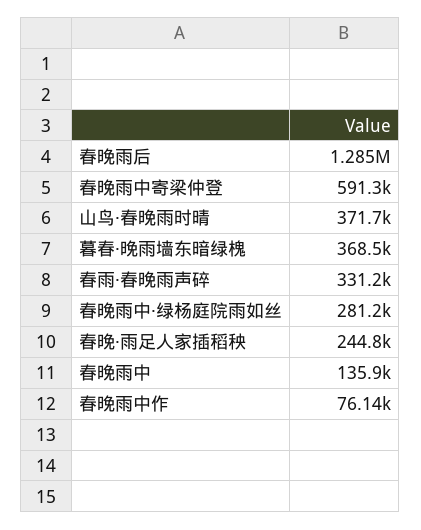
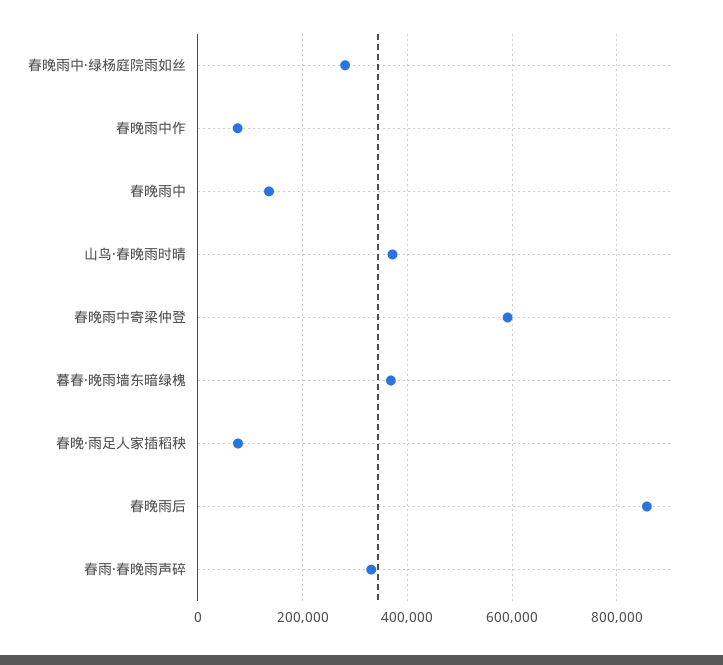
春晚雨后: 1285000 -> 860000
春晚·雨足人家插稻秧: 244800 -> 80000

